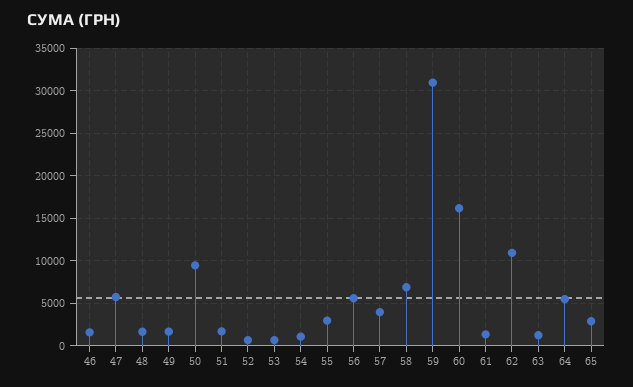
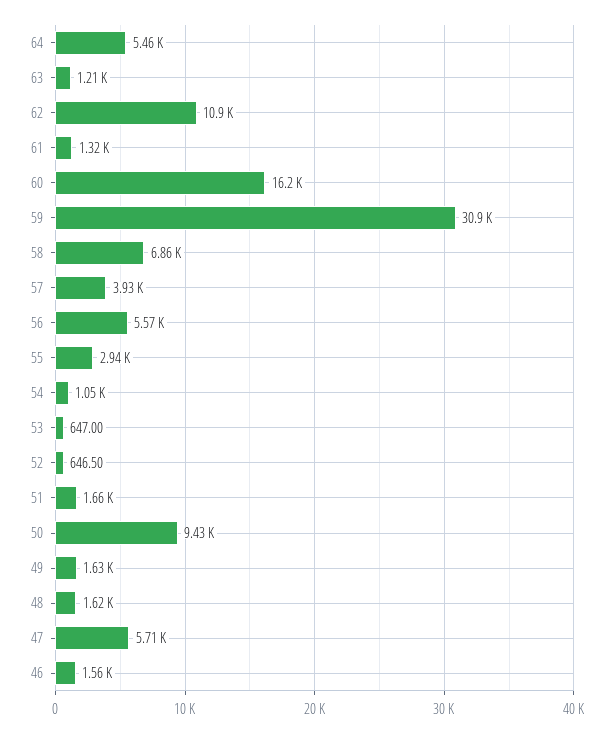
65: 3000 -> none

